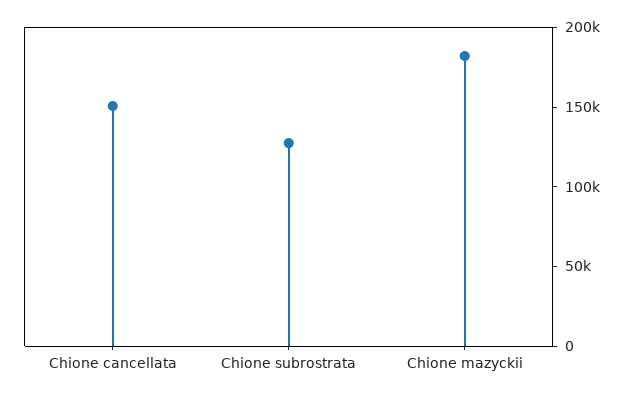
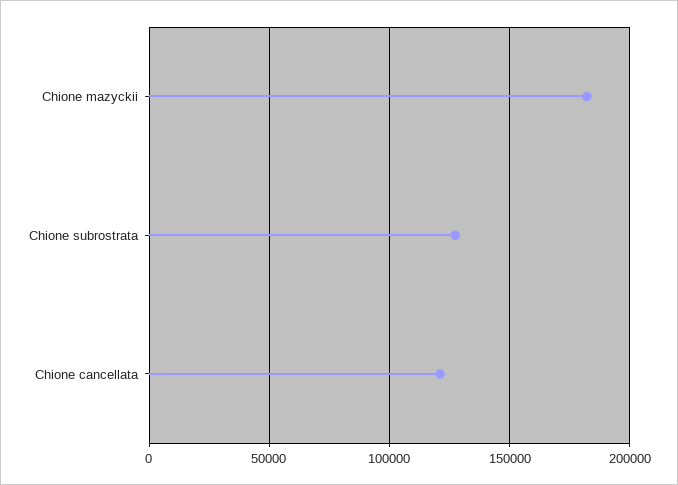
Chione cancellata: 150000 -> 120000

